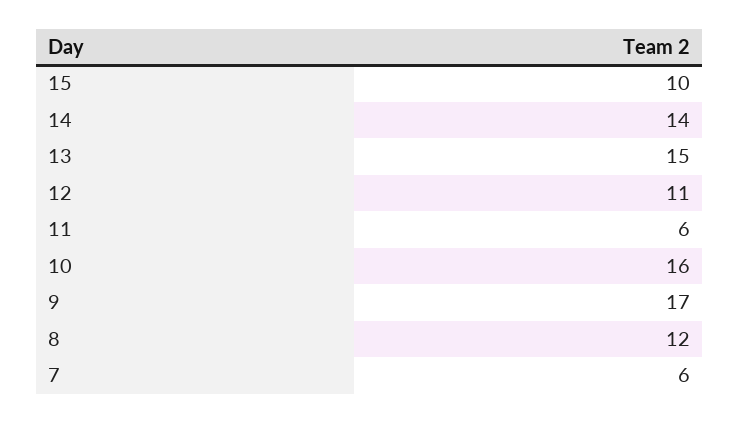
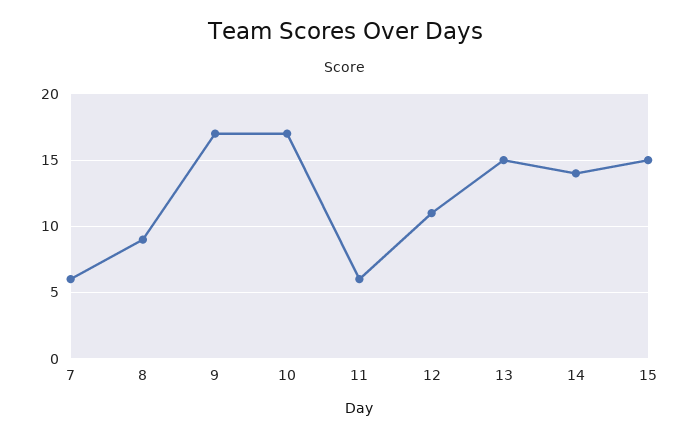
15: 10 -> 15
10: 16 -> 17
8: 12 -> 9

